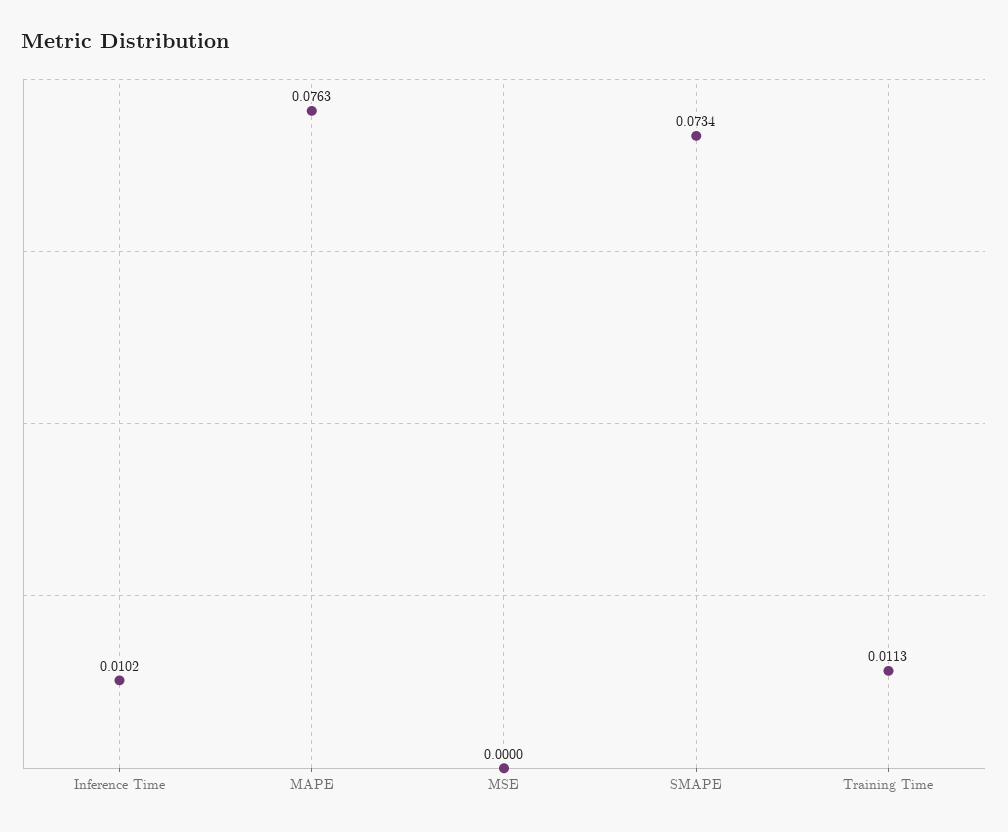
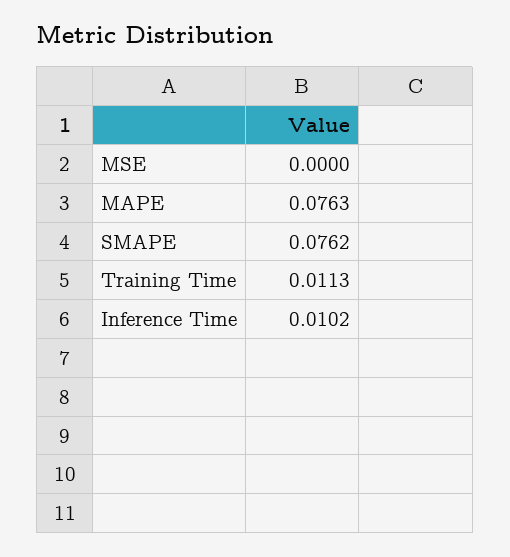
SMAPE: 0.0734 -> 0.0762

